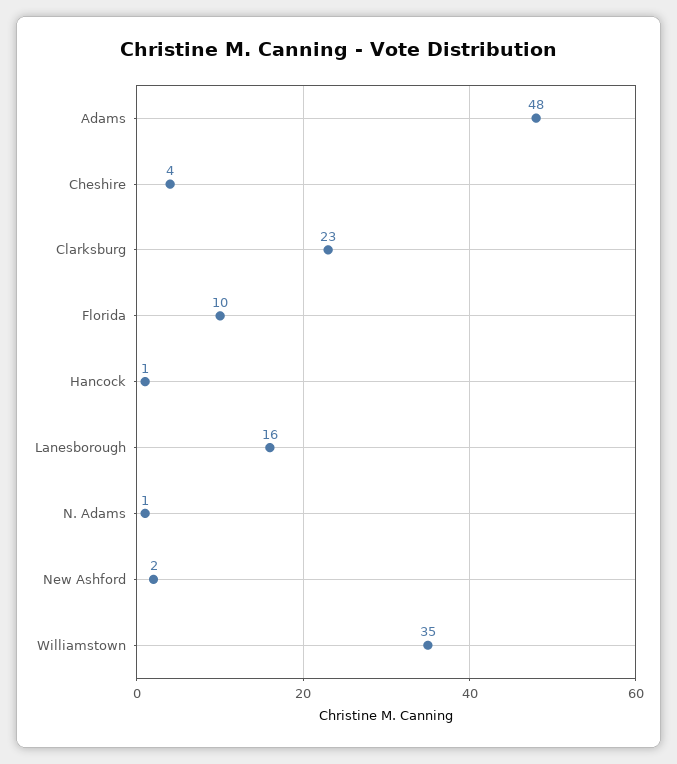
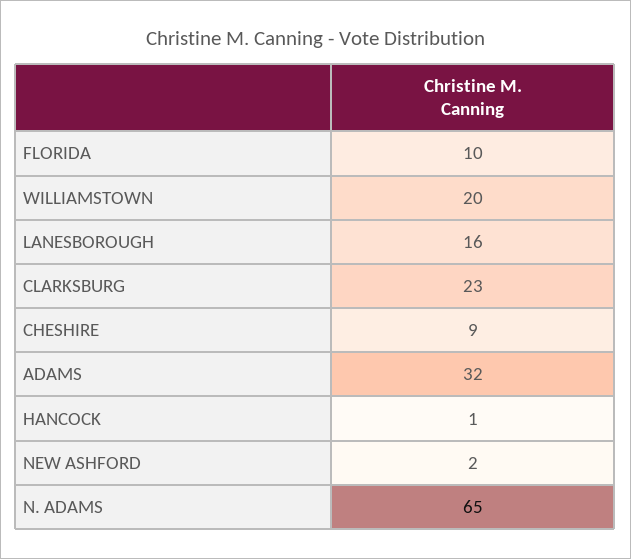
Adams: 48 -> 32
Cheshire: 4 -> 9
N. Adams: 1 -> 65
Williamstown: 35 -> 20

